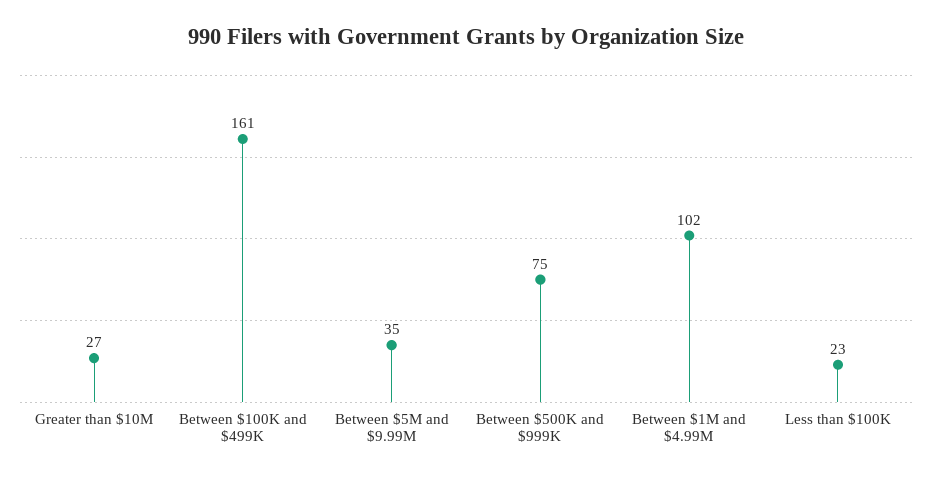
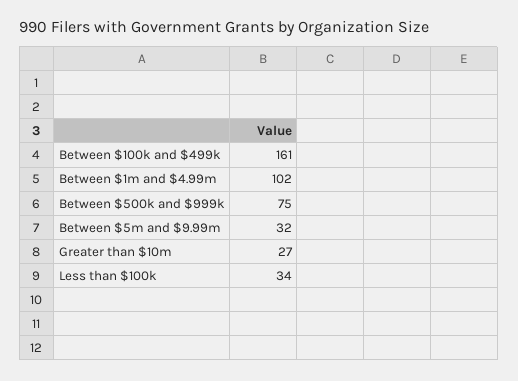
Between $5M and $9.99M: 35 -> 32
Less than $100K: 23 -> 34

